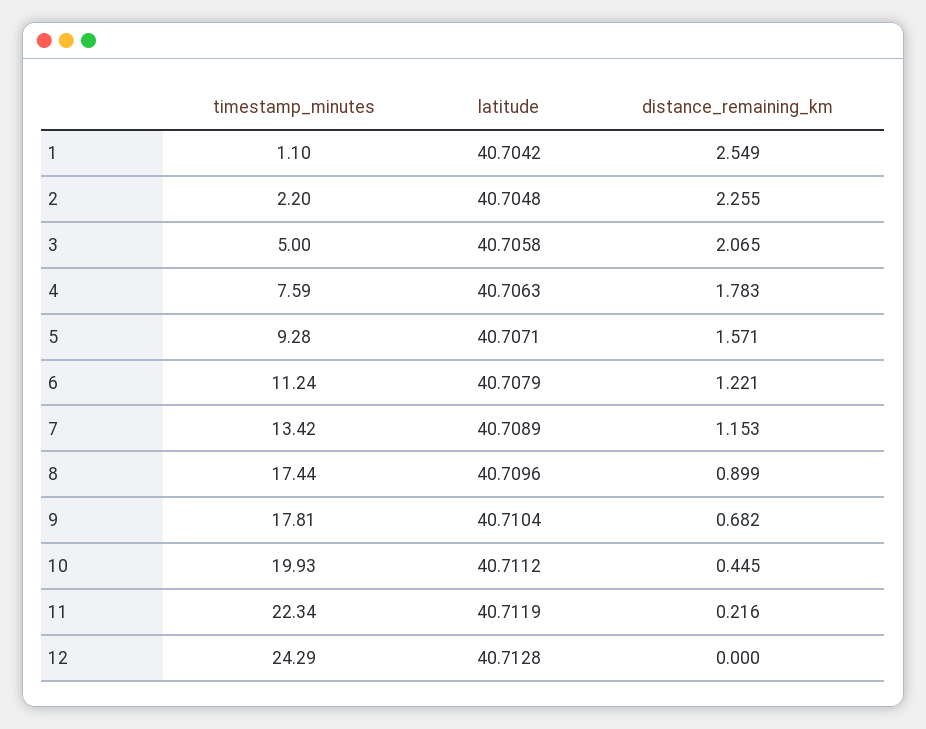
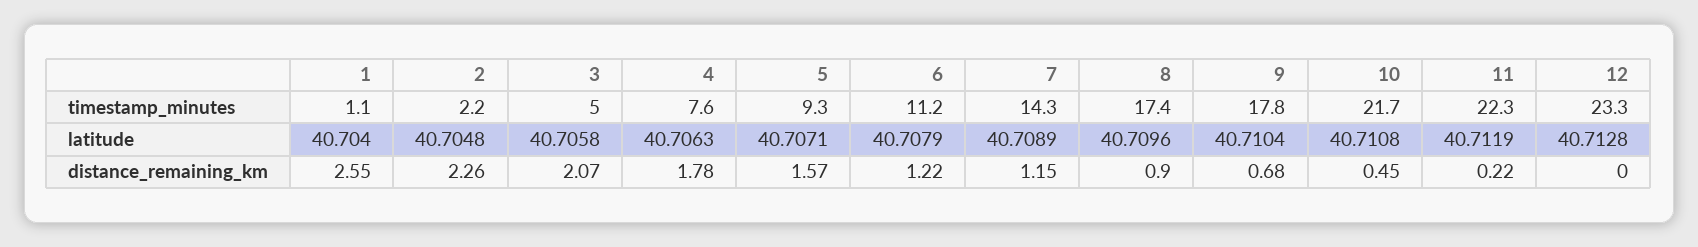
latitude, 1: 40.7042 -> 40.704
timestamp_minutes, 7: 13.42 -> 14.3
timestamp_minutes, 10: 19.93 -> 21.7
latitude, 10: 40.7112 -> 40.7108
timestamp_minutes, 12: 24.29 -> 23.3

